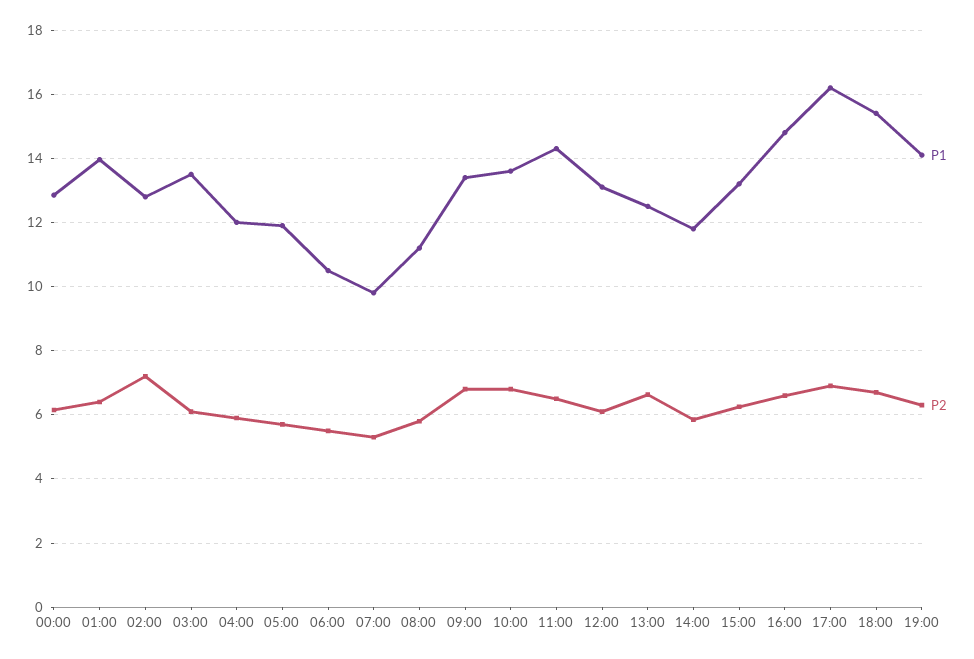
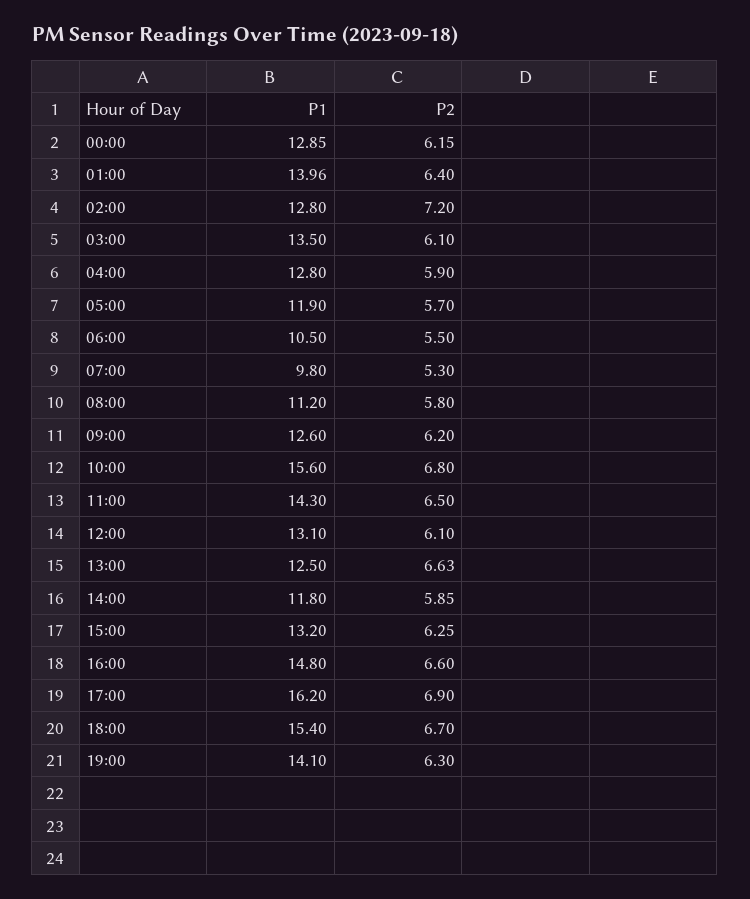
P1, 04:00: 12 -> 12.8
P1, 09:00: 13.4 -> 12.6
P2, 09:00: 6.8 -> 6.2
P1, 10:00: 13.6 -> 15.6

